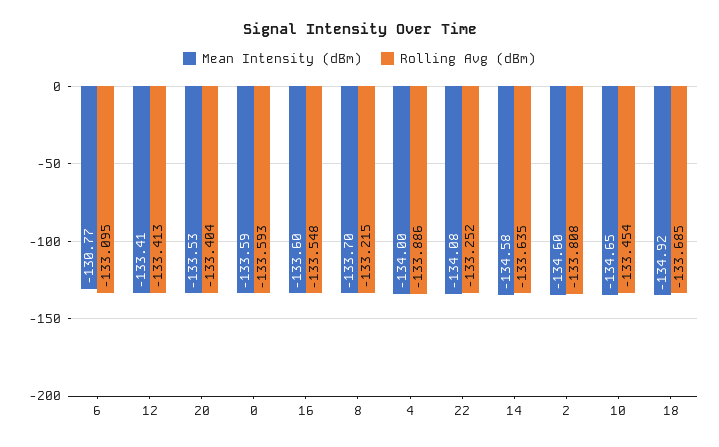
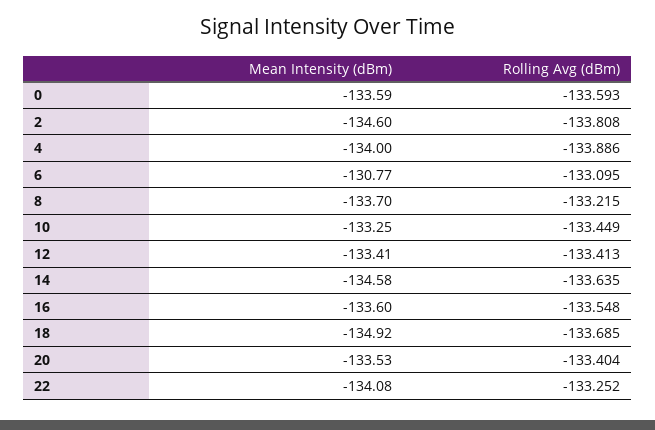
Mean Intensity (dBm), 10: -134.65 -> -133.25
Rolling Avg (dBm), 10: -133.454 -> -133.449

